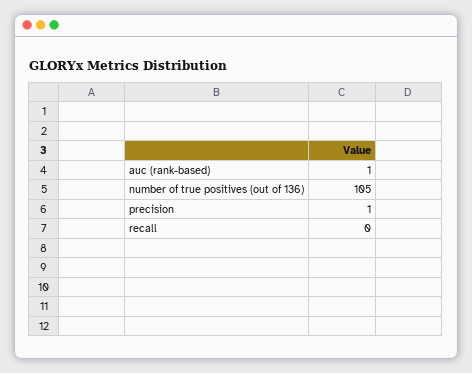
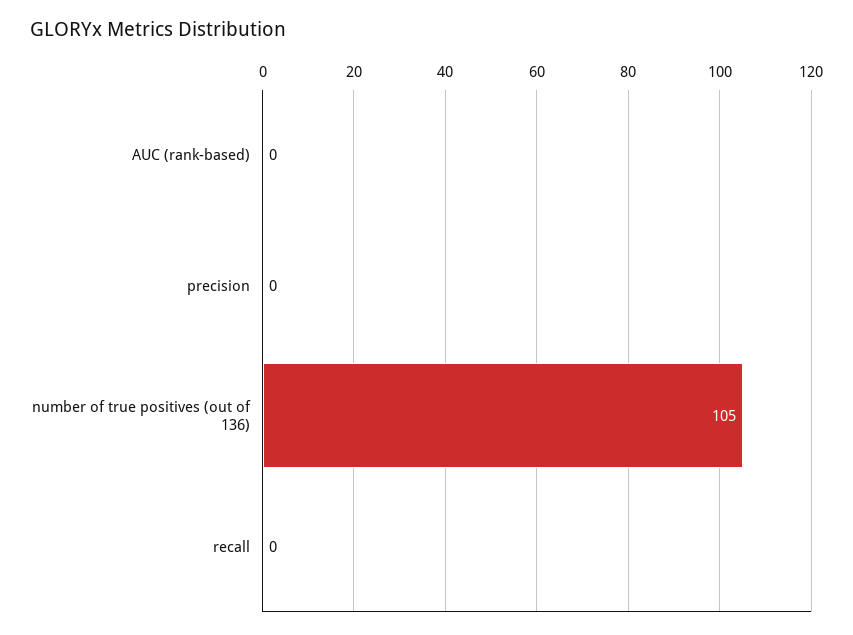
auc (rank-based): 1 -> 0
precision: 1 -> 0

